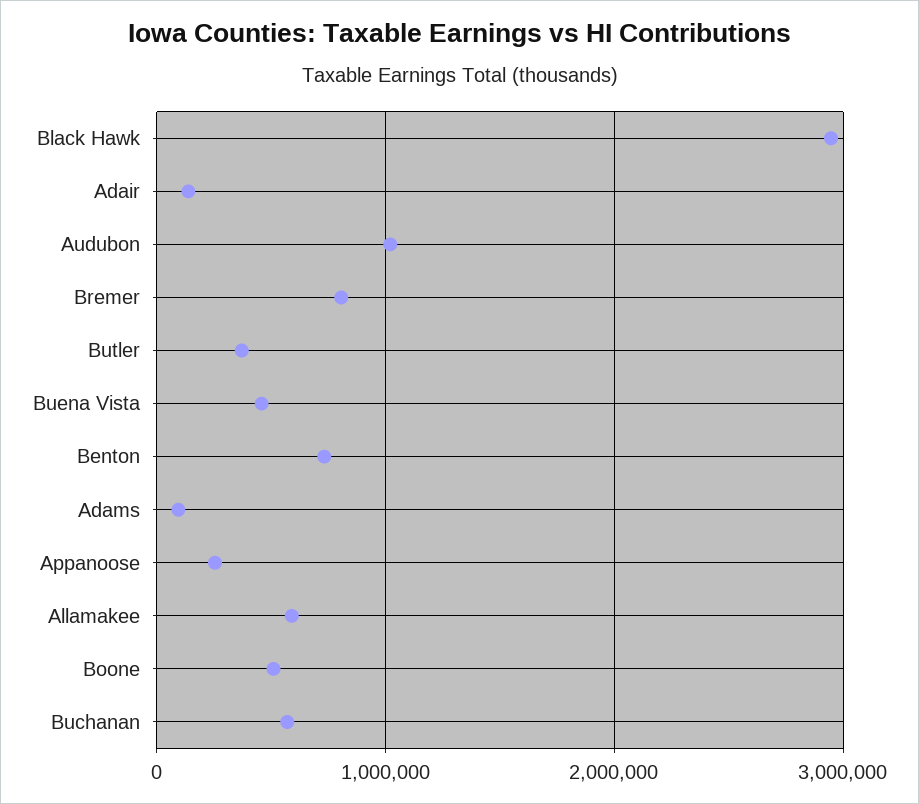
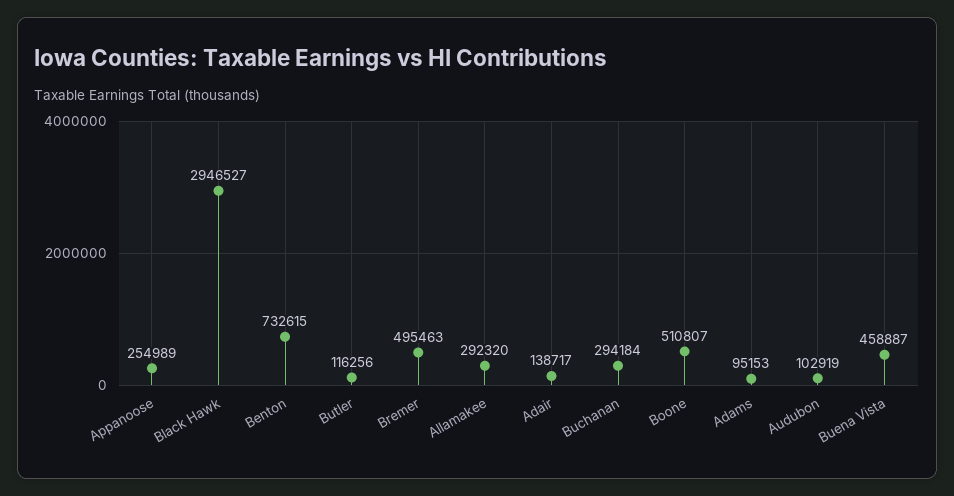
Audubon: 1000000 -> 102919
Bremer: 800000 -> 495463
Butler: 400000 -> 116256
Allamakee: 600000 -> 292320
Buchanan: 600000 -> 294184

